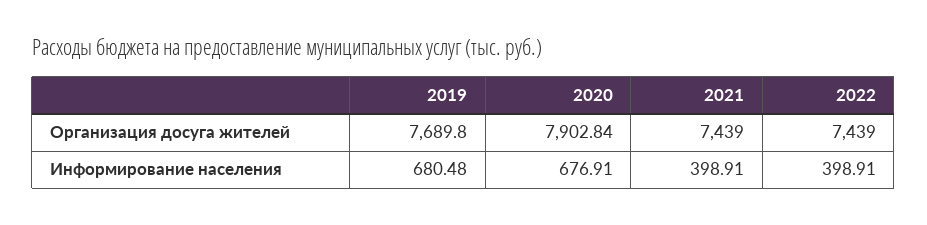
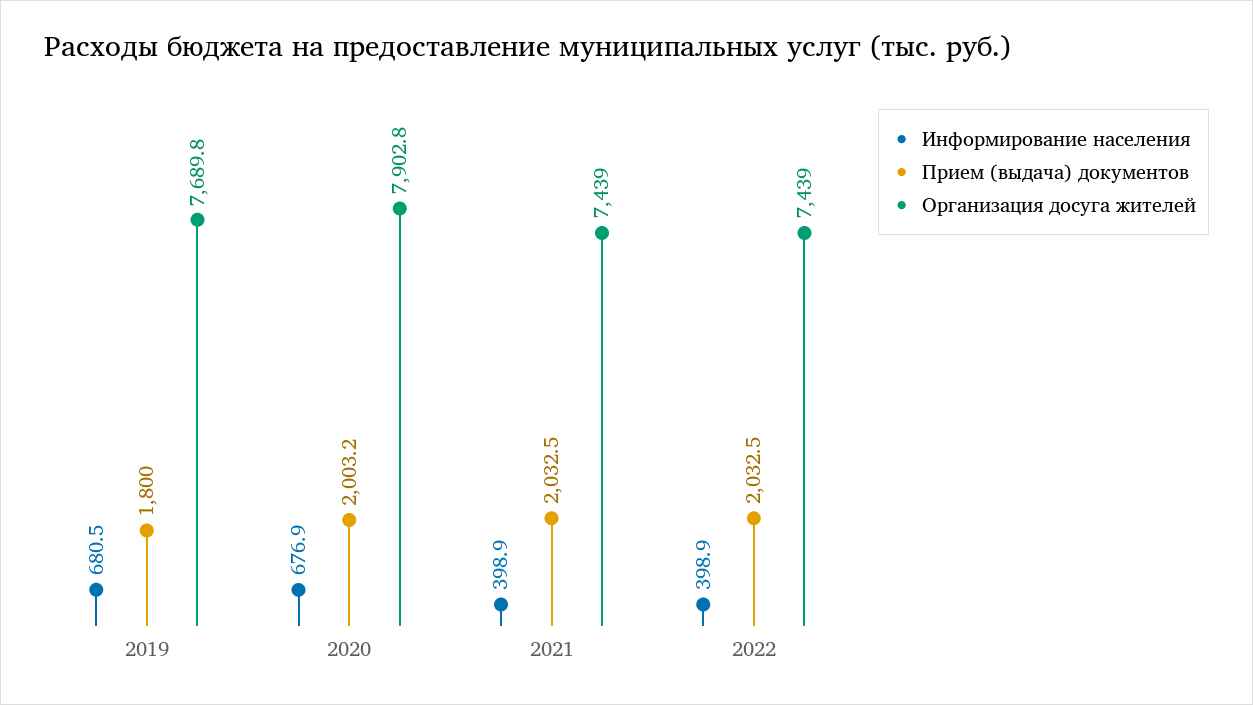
Прием (выдача) документов, 2019: none -> 1800
Прием (выдача) документов, 2020: none -> 2003.2
Прием (выдача) документов, 2021: none -> 2032.5
Прием (выдача) документов, 2022: none -> 2032.5

